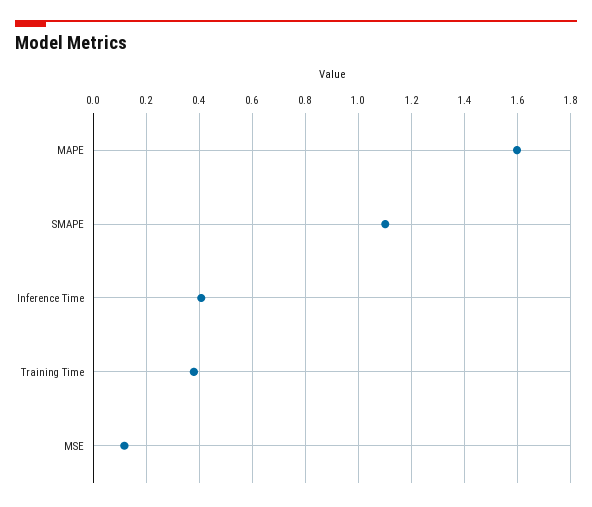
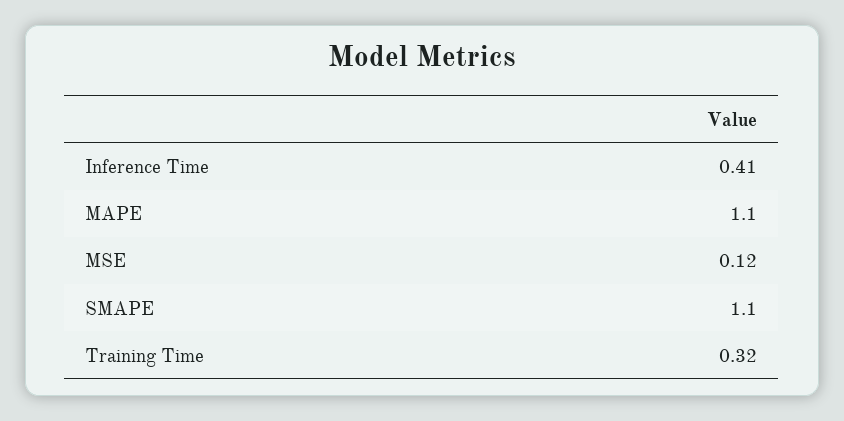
MAPE: 1.6 -> 1.1
Training Time: 0.375 -> 0.32

